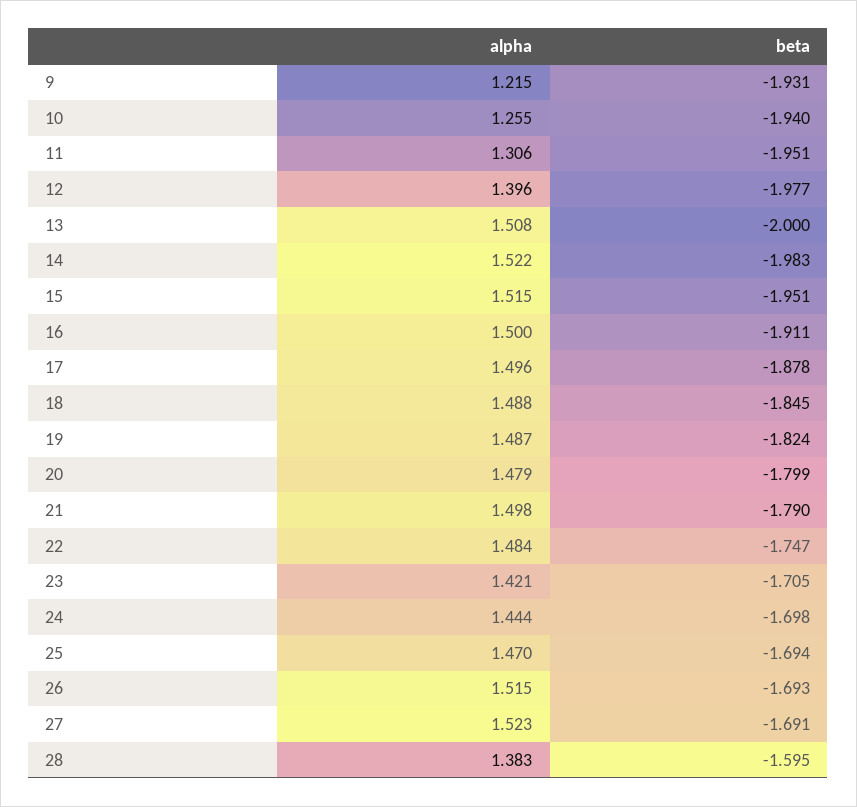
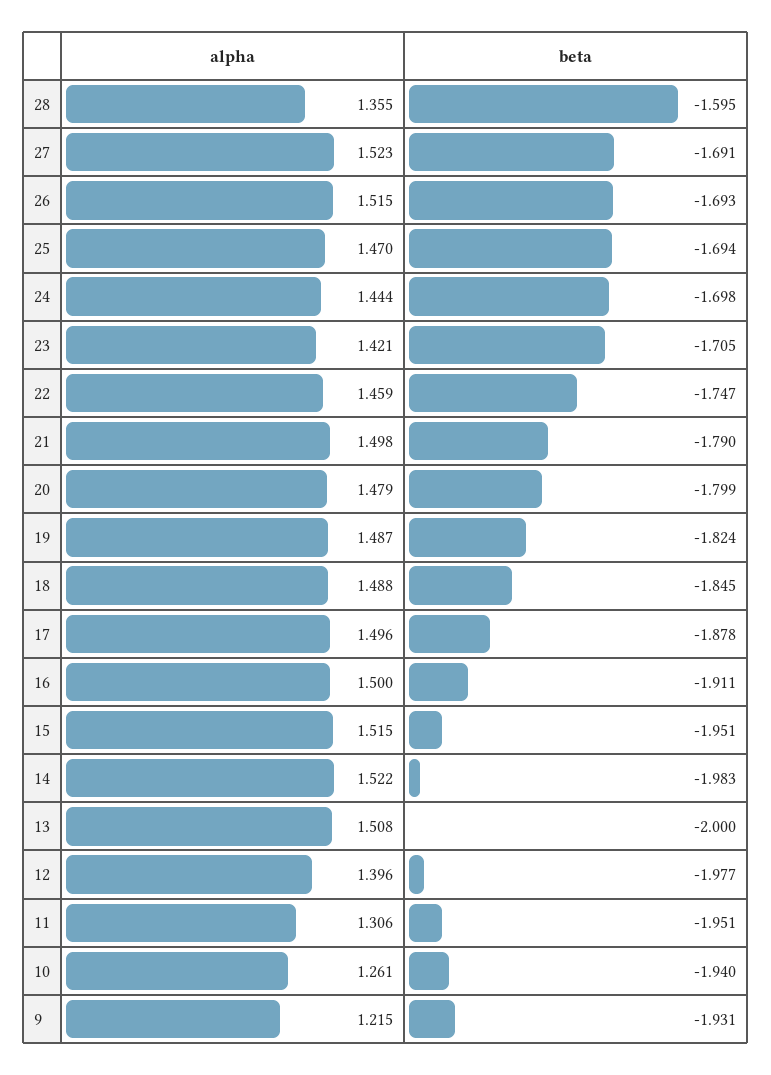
alpha, 10: 1.255 -> 1.261
alpha, 22: 1.484 -> 1.459
alpha, 28: 1.383 -> 1.355

